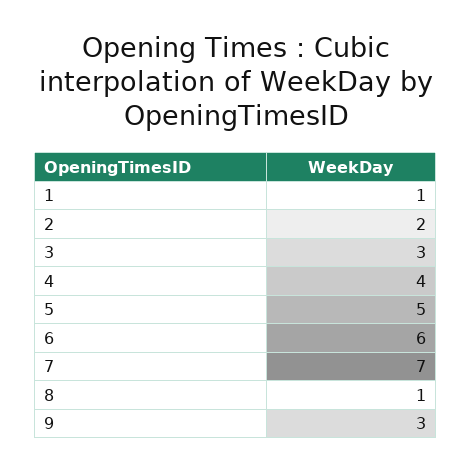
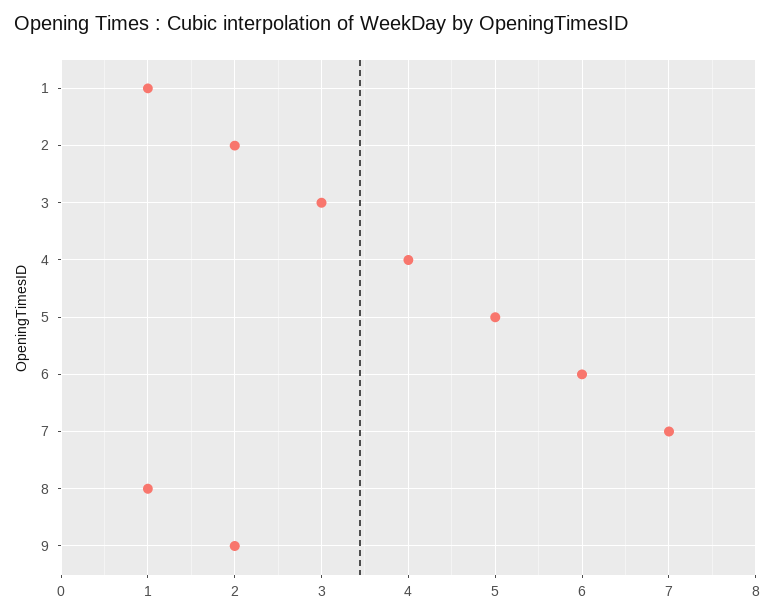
9: 3 -> 2

